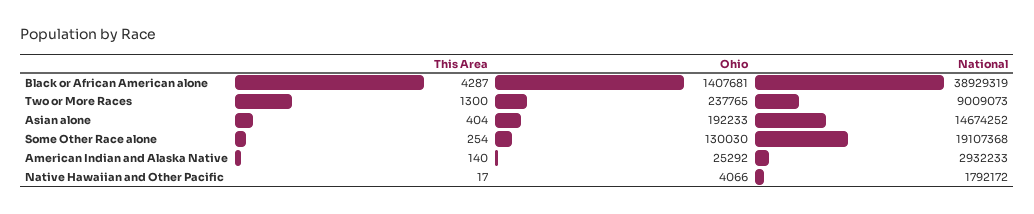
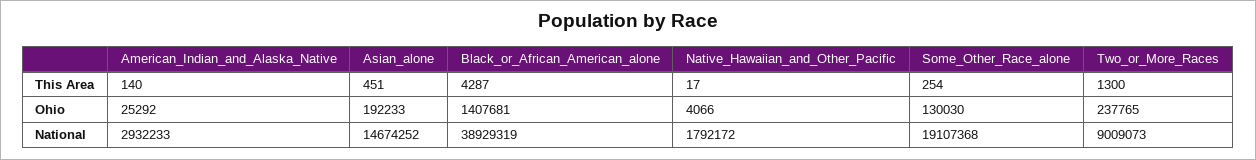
This Area, Asian alone: 404 -> 451

